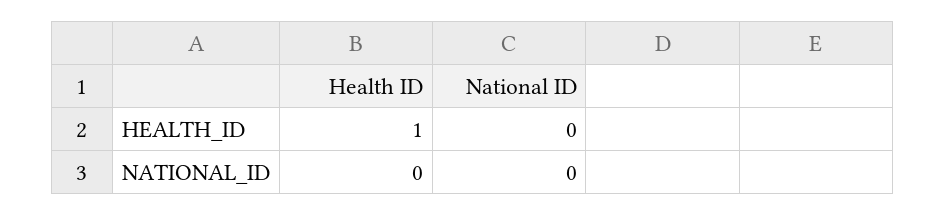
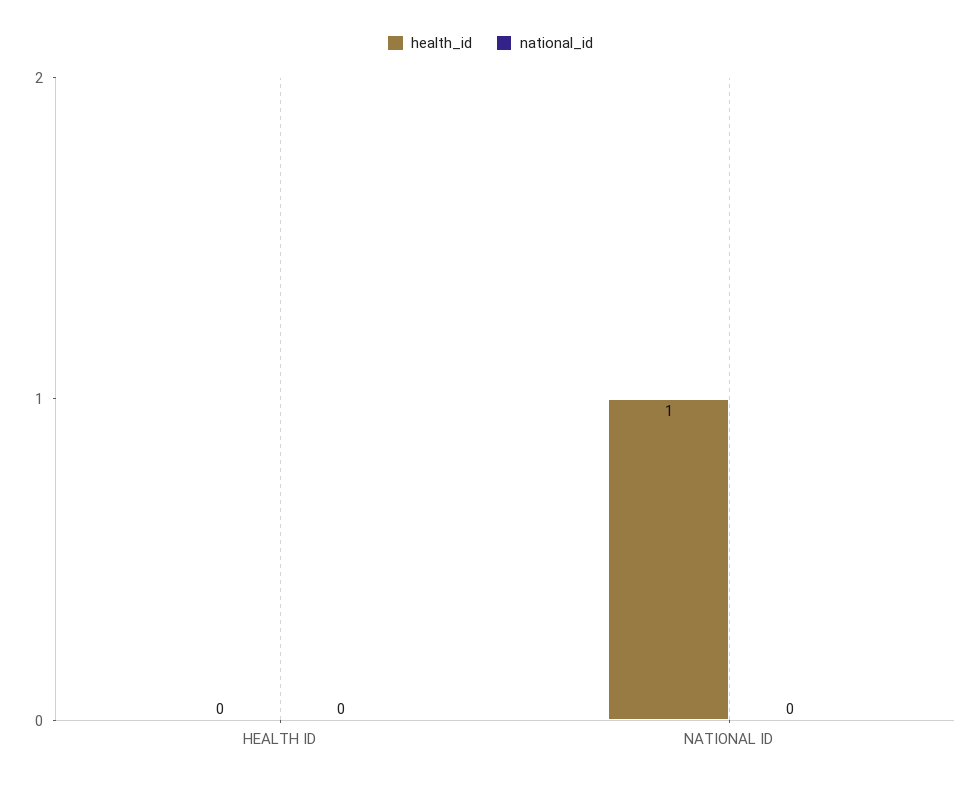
HEALTH_ID, Health ID: 1 -> 0
HEALTH_ID, National ID: 0 -> 1

